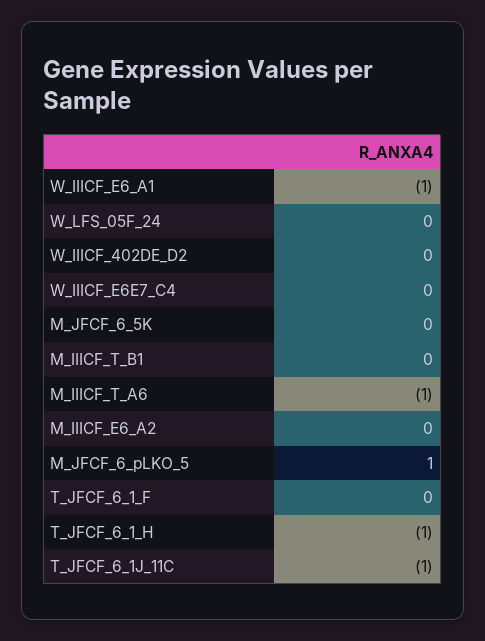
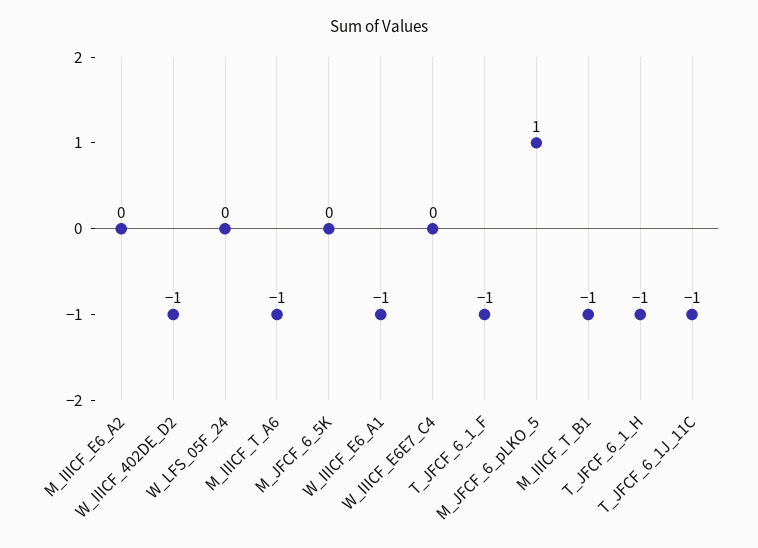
W_IIICF_402DE_D2: 0 -> -1
M_IIICF_T_B1: 0 -> -1
T_JFCF_6_1_F: 0 -> -1

